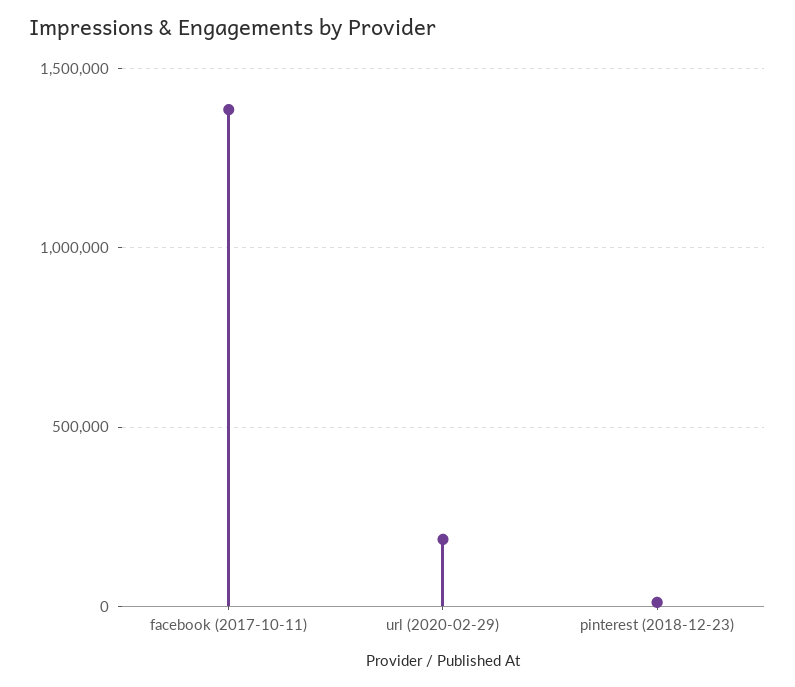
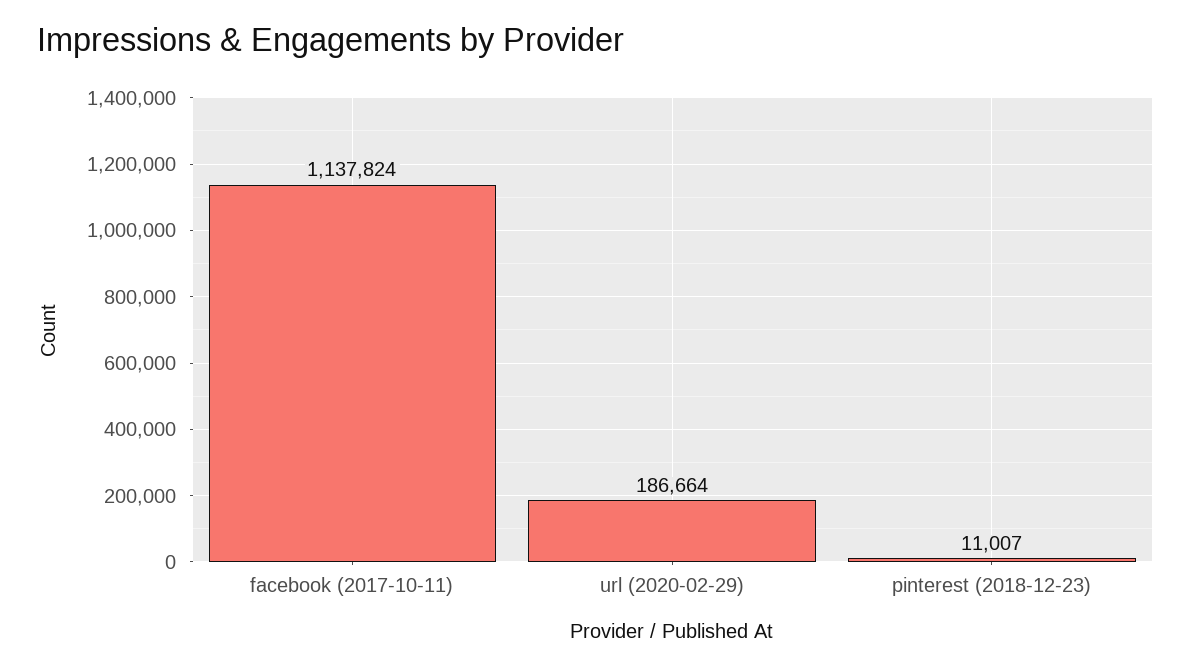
facebook (2017-10-11): 1400000 -> 1137824

